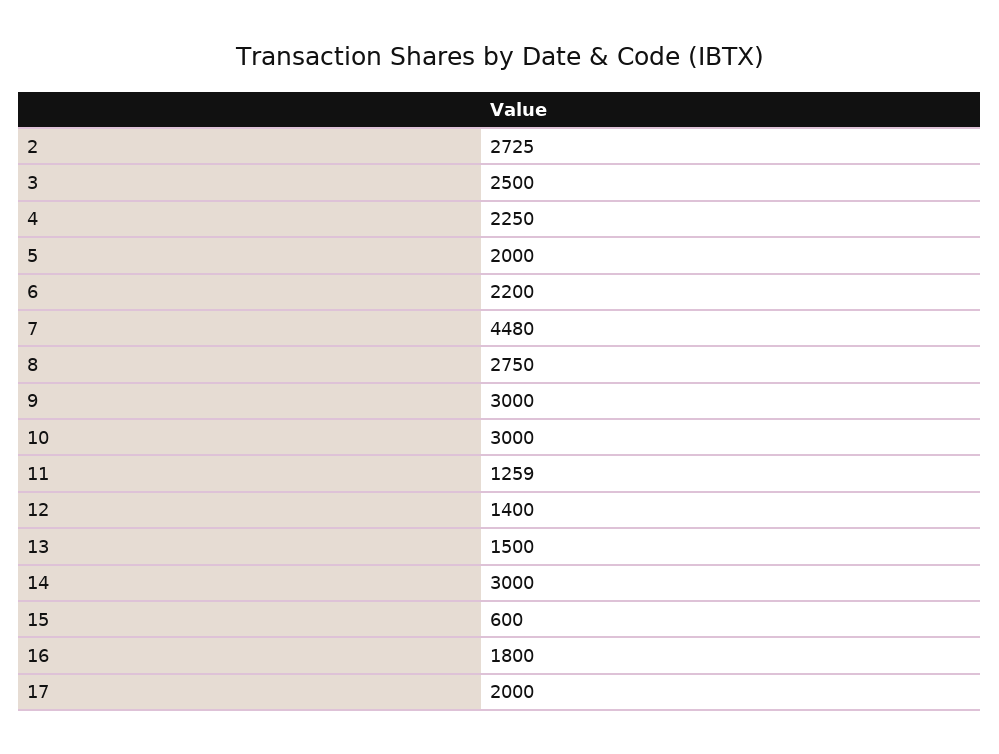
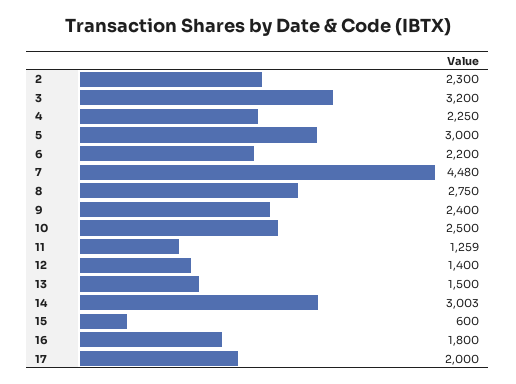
2: 2725 -> 2300
3: 2500 -> 3200
5: 2000 -> 3000
9: 3000 -> 2400
10: 3000 -> 2500
14: 3000 -> 3003

